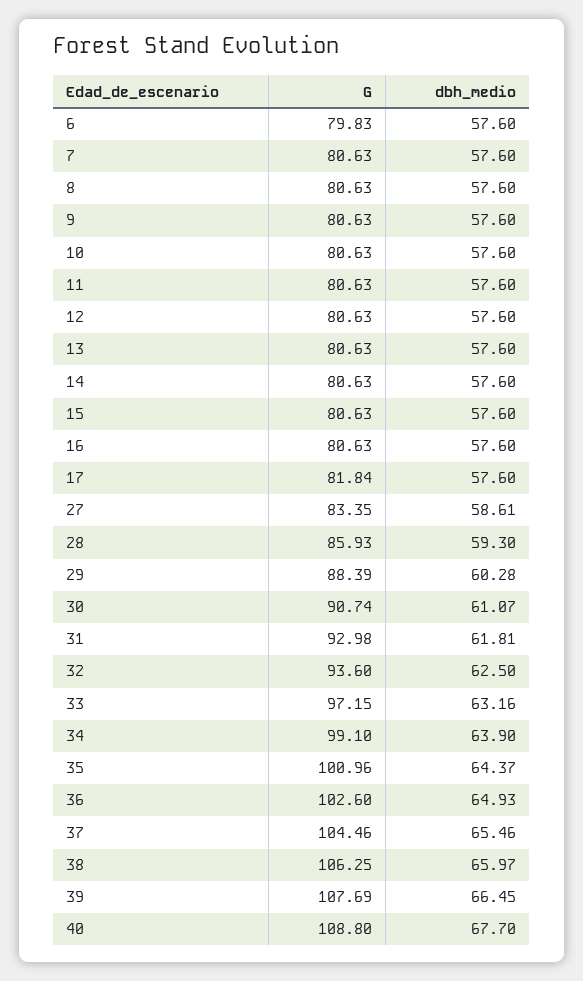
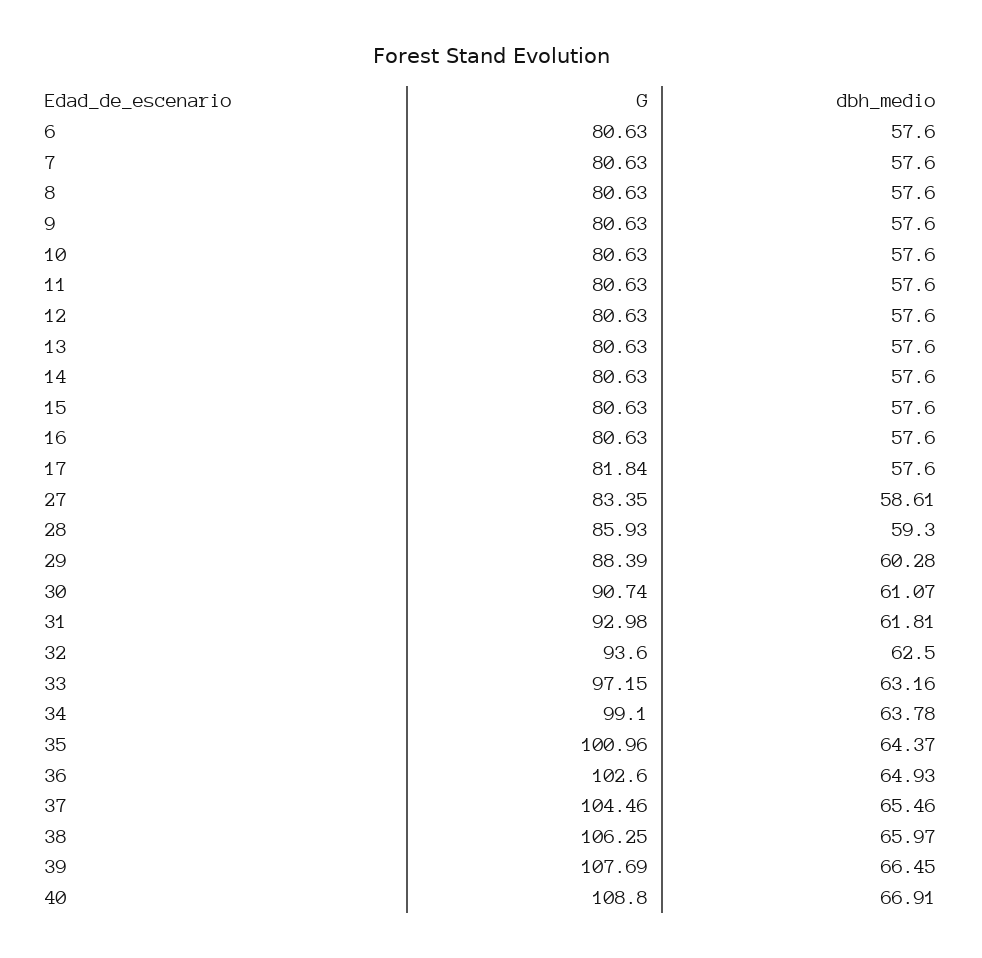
G, 6: 79.83 -> 80.63
dbh_medio, 34: 63.9 -> 63.78
dbh_medio, 40: 67.7 -> 66.91

